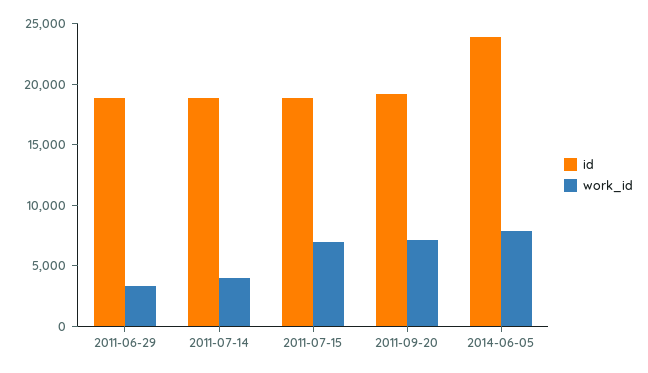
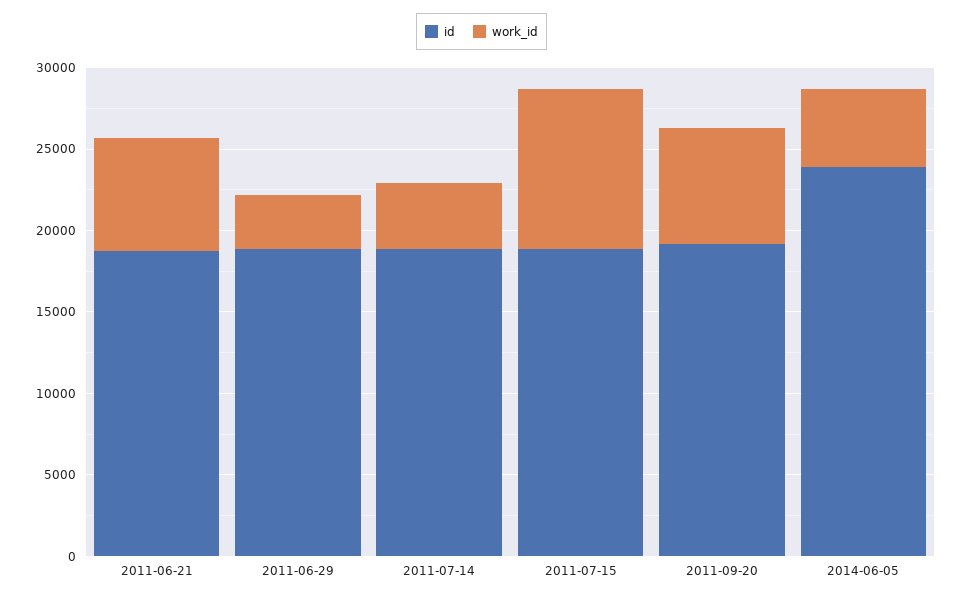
work_id, 2011-07-15: 7000 -> 10000
work_id, 2014-06-05: 8000 -> 5000
id, 2011-06-21: none -> 19000
work_id, 2011-06-21: none -> 7000

